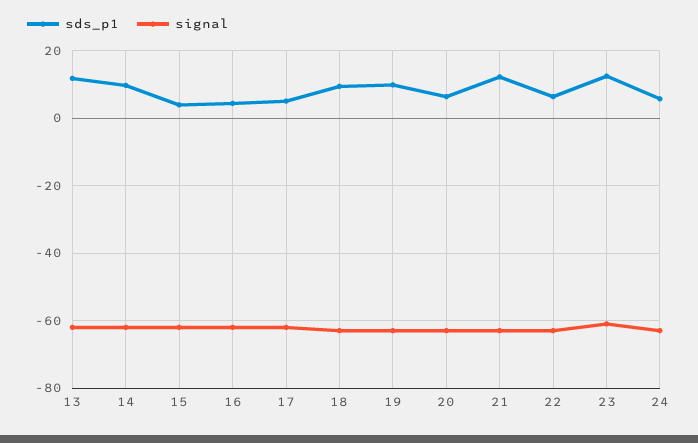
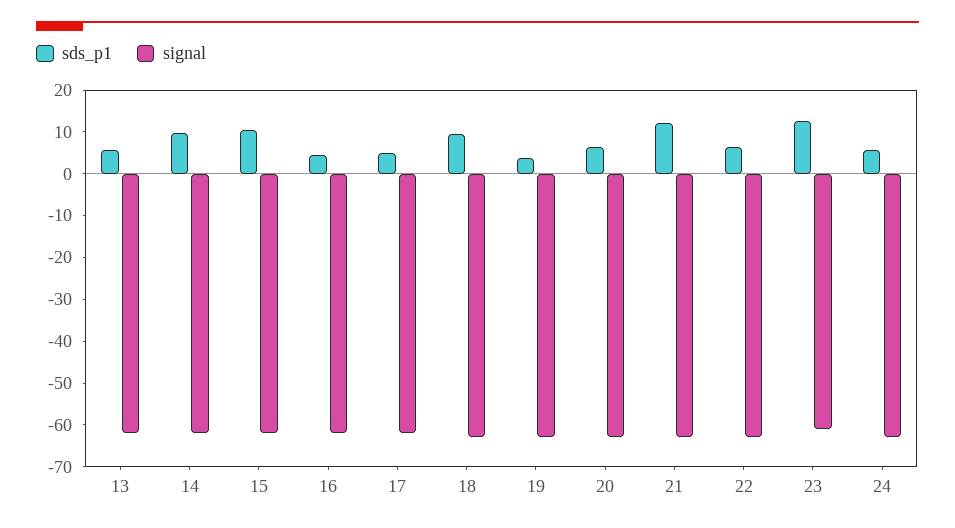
sds_p1, 13: 12 -> 6
sds_p1, 15: 4 -> 10
sds_p1, 19: 10 -> 4

